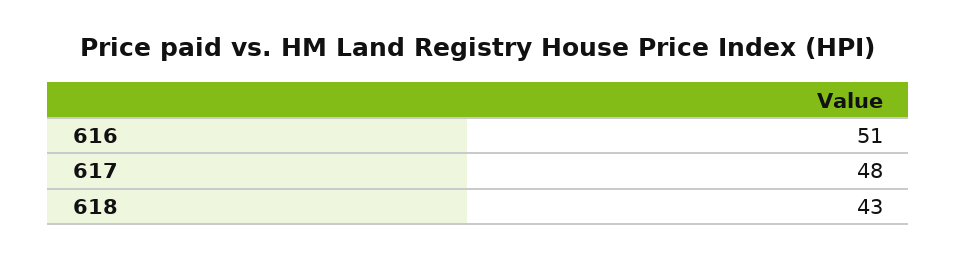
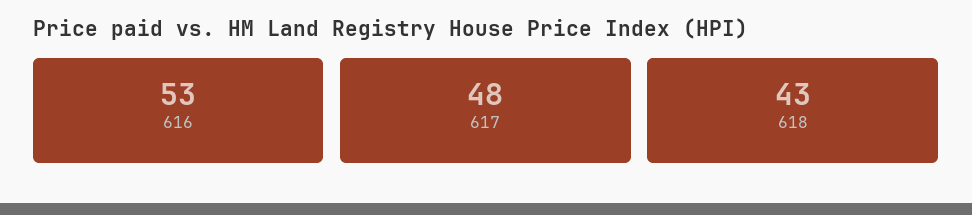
616: 51 -> 53

